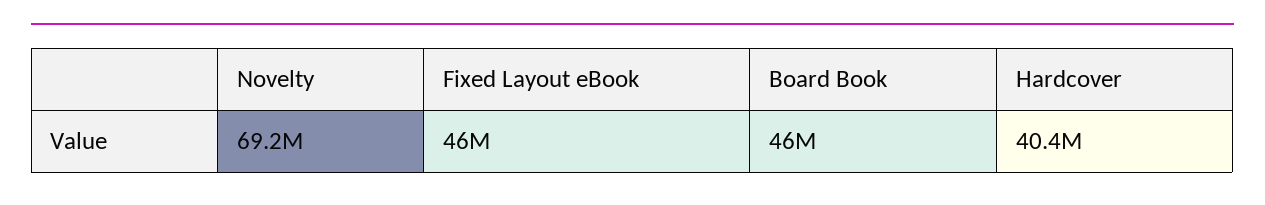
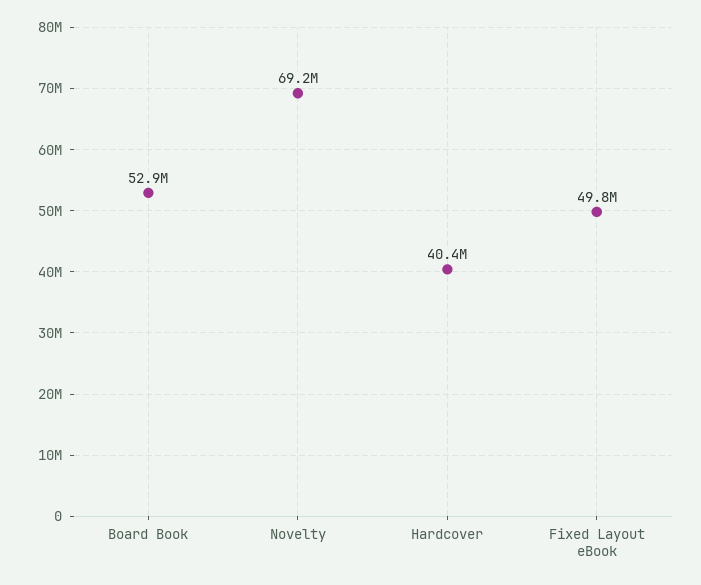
Fixed Layout eBook: 46000000 -> 49800000
Board Book: 46000000 -> 52900000

